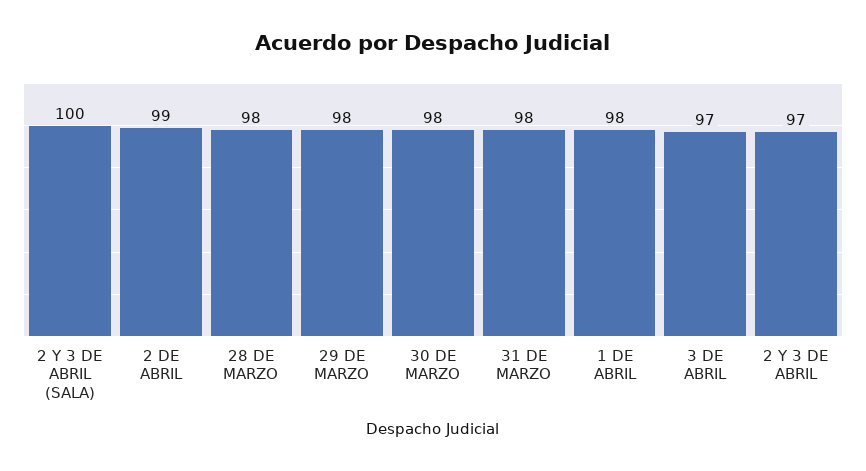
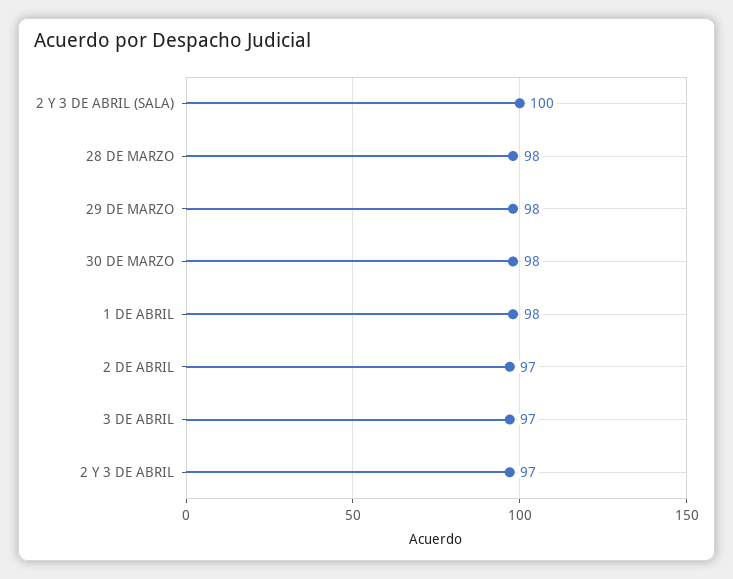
2 DE ABRIL: 99 -> 97
31 DE MARZO: 98 -> none

